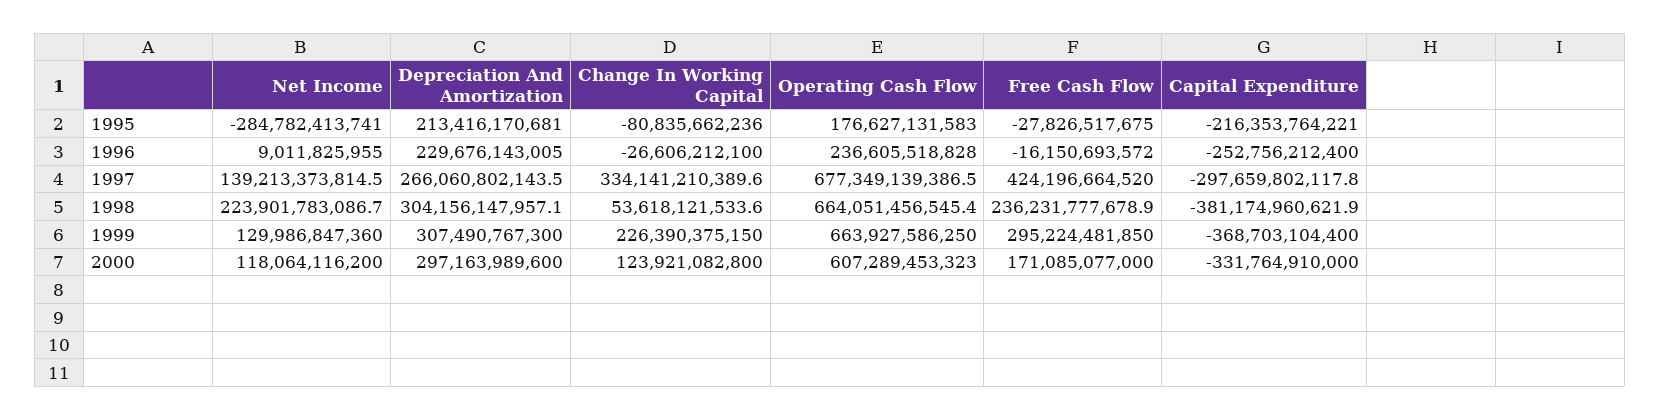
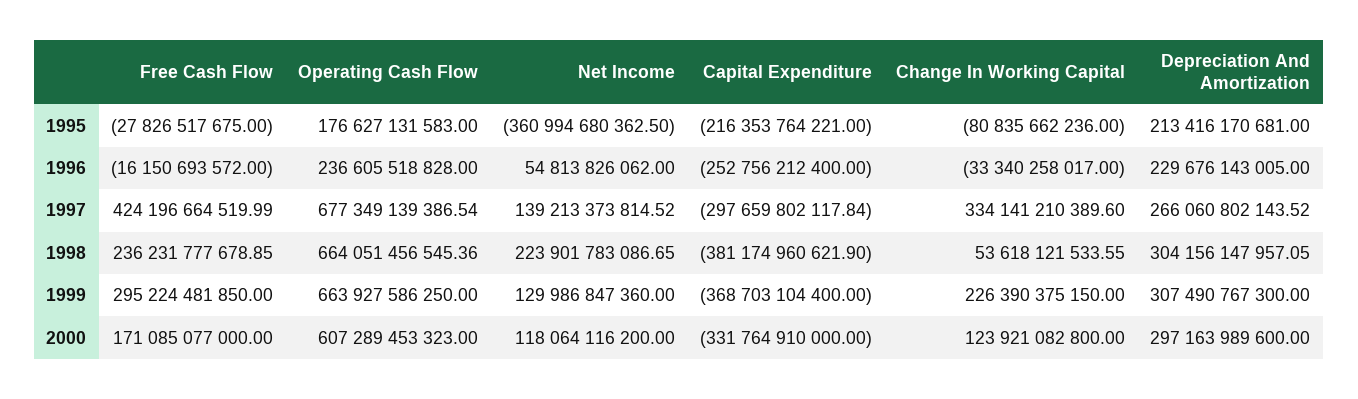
Net Income, 1995: -284782413741 -> -360994680362.5
Net Income, 1996: 9011825955 -> 54813826062
Change In Working Capital, 1996: -26606212100 -> -33340258017

